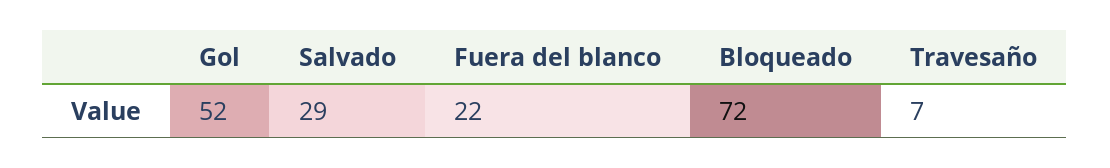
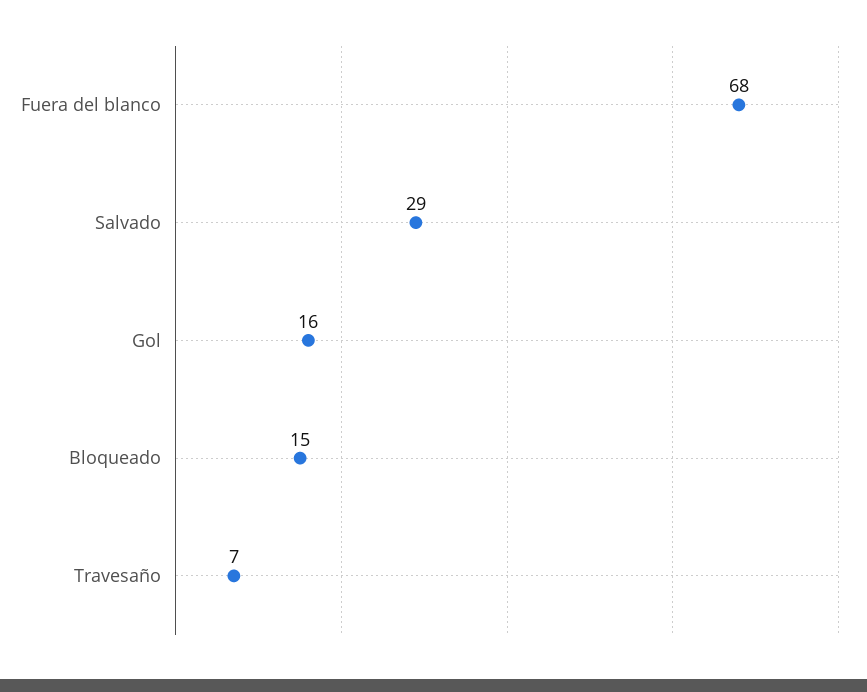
Gol: 52 -> 16
Fuera del blanco: 22 -> 68
Bloqueado: 72 -> 15

